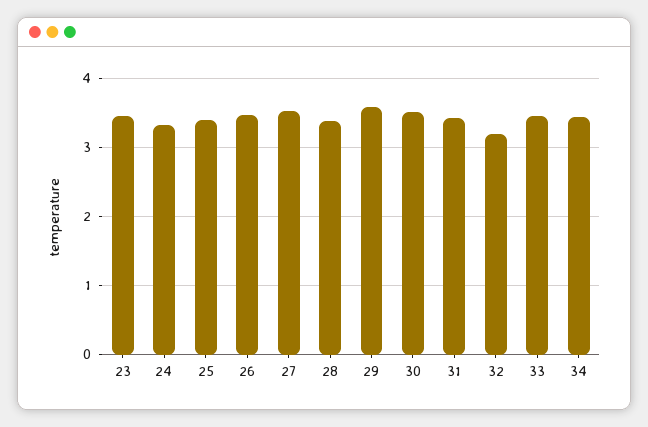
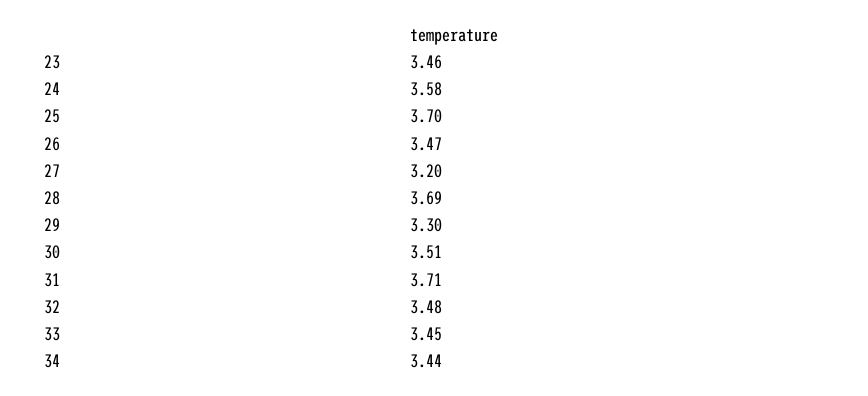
24: 3.3 -> 3.58
25: 3.4 -> 3.7
27: 3.5 -> 3.2
28: 3.4 -> 3.69
29: 3.6 -> 3.3
31: 3.4 -> 3.71
32: 3.2 -> 3.48

